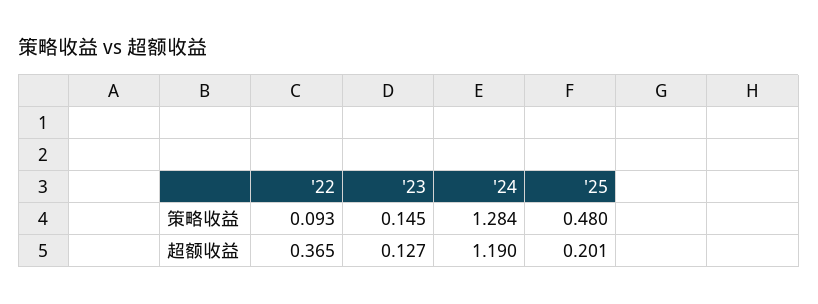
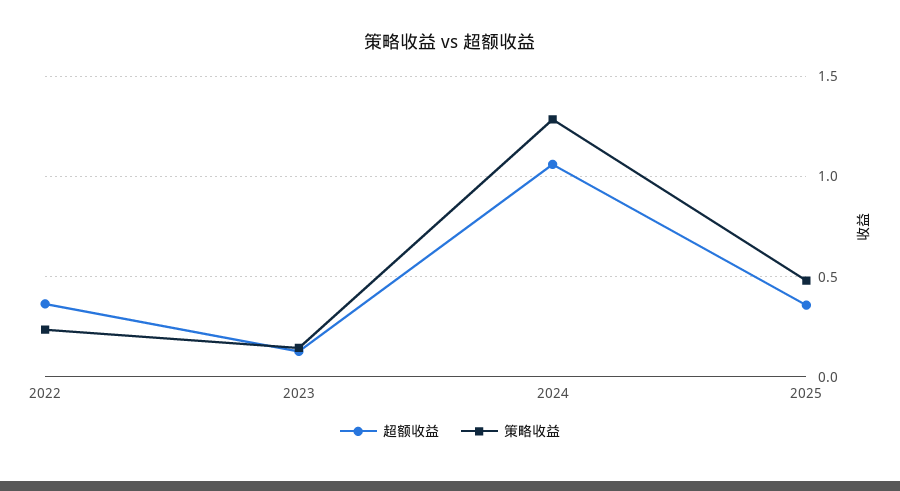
策略收益, '22: 0.093 -> 0.25
超额收益, '24: 1.19 -> 1.05
超额收益, '25: 0.201 -> 0.35

